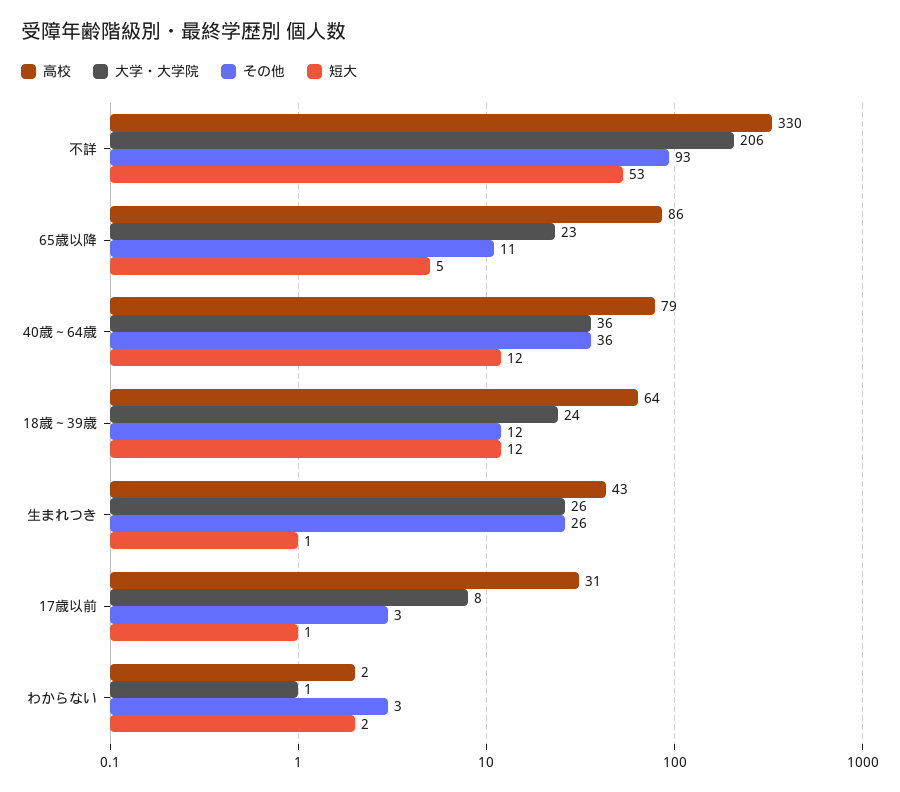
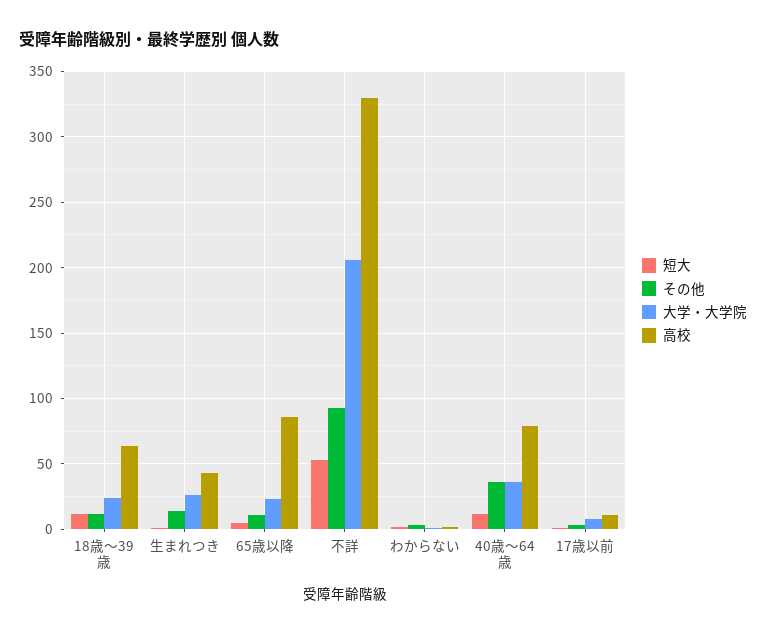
その他, 生まれつき: 26 -> 15
高校, 17歳以前: 31 -> 10

